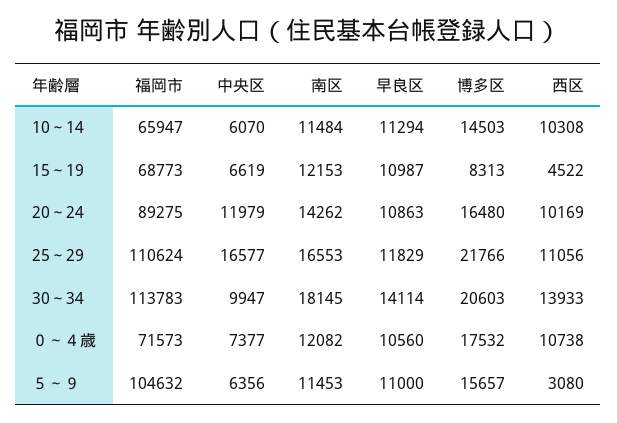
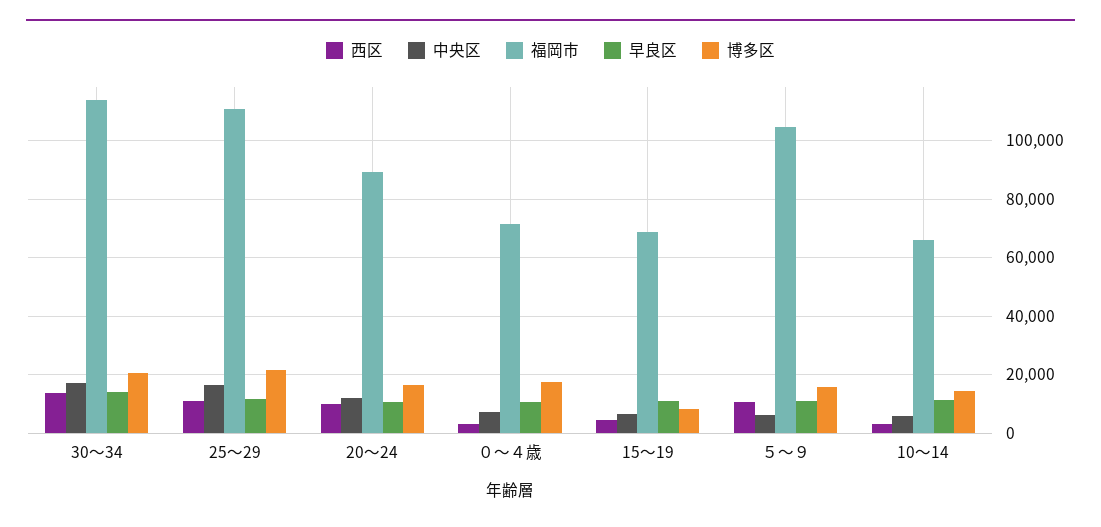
南区, 10～14: 11484 -> none
西区, 10～14: 10308 -> 2500
南区, 15～19: 12153 -> none
南区, 20～24: 14262 -> none
南区, 25～29: 16553 -> none
中央区, 30～34: 9947 -> 17500
南区, 30～34: 18145 -> none
南区, ０～４歳: 12082 -> none
西区, ０～４歳: 10738 -> 2500
南区, ５～９: 11453 -> none
西区, ５～９: 3080 -> 10000

